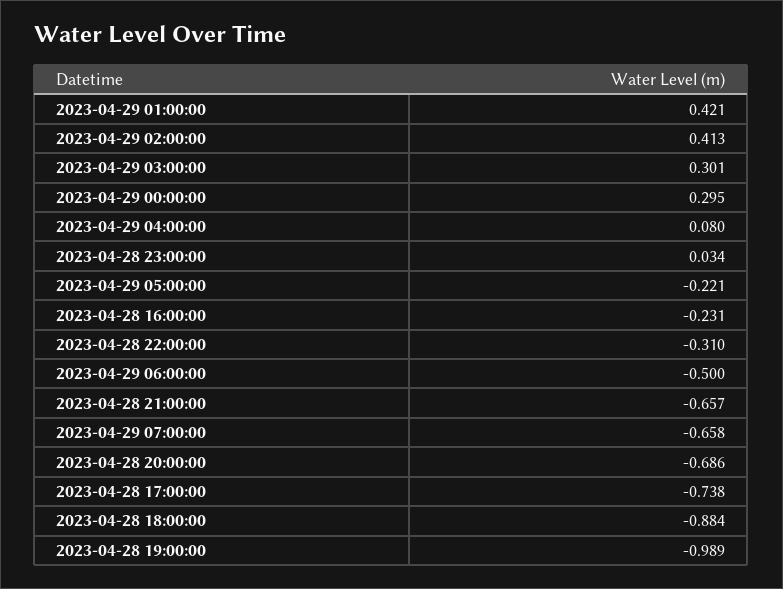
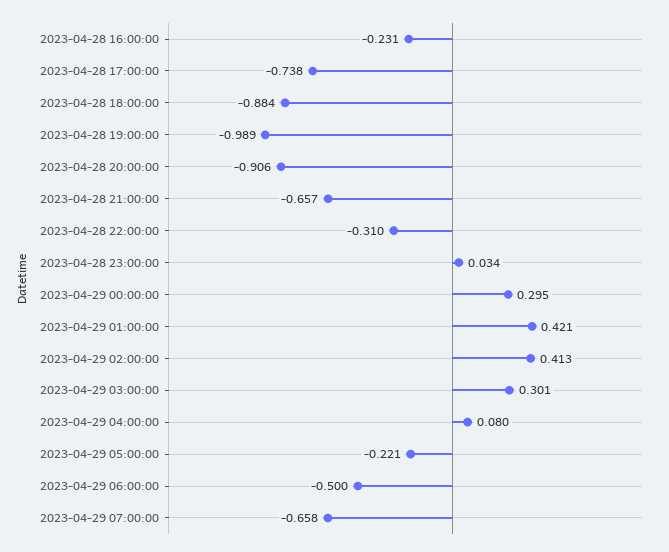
2023-04-28 20:00:00: -0.686 -> -0.906

